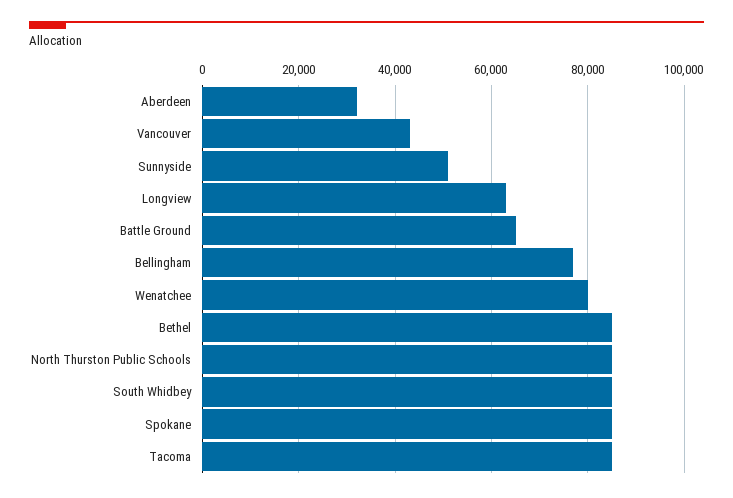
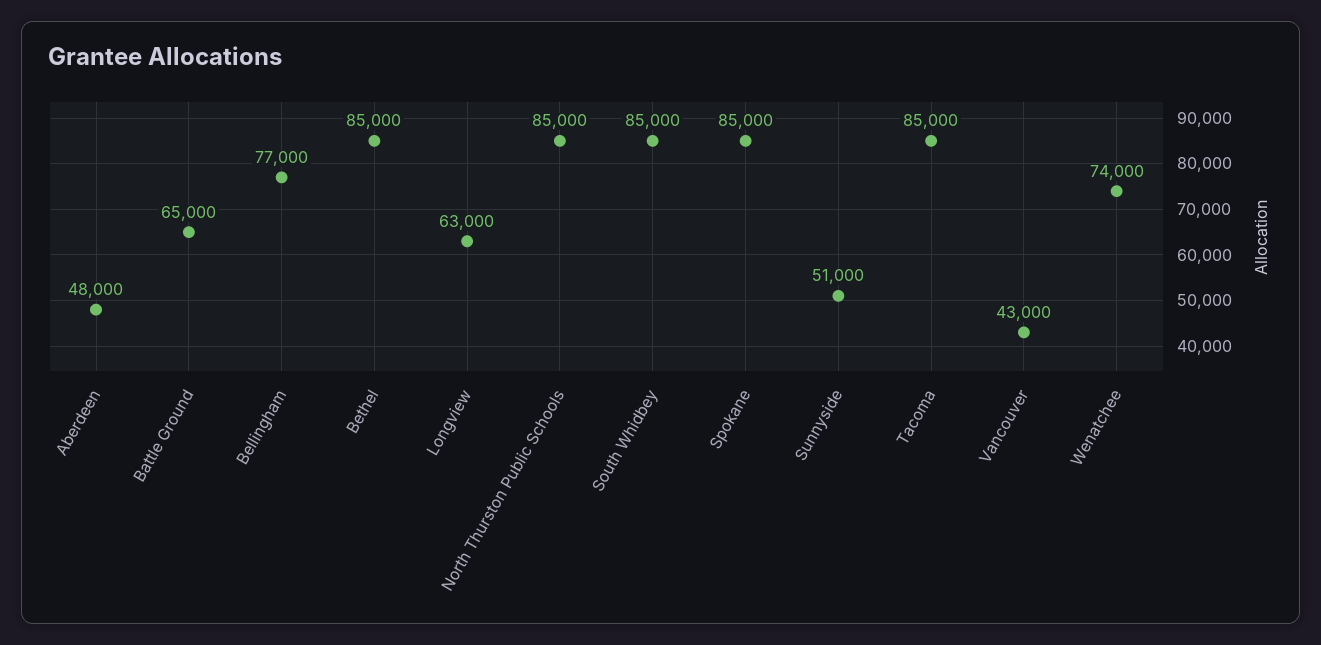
Aberdeen: 32000 -> 48000
Wenatchee: 80000 -> 74000

